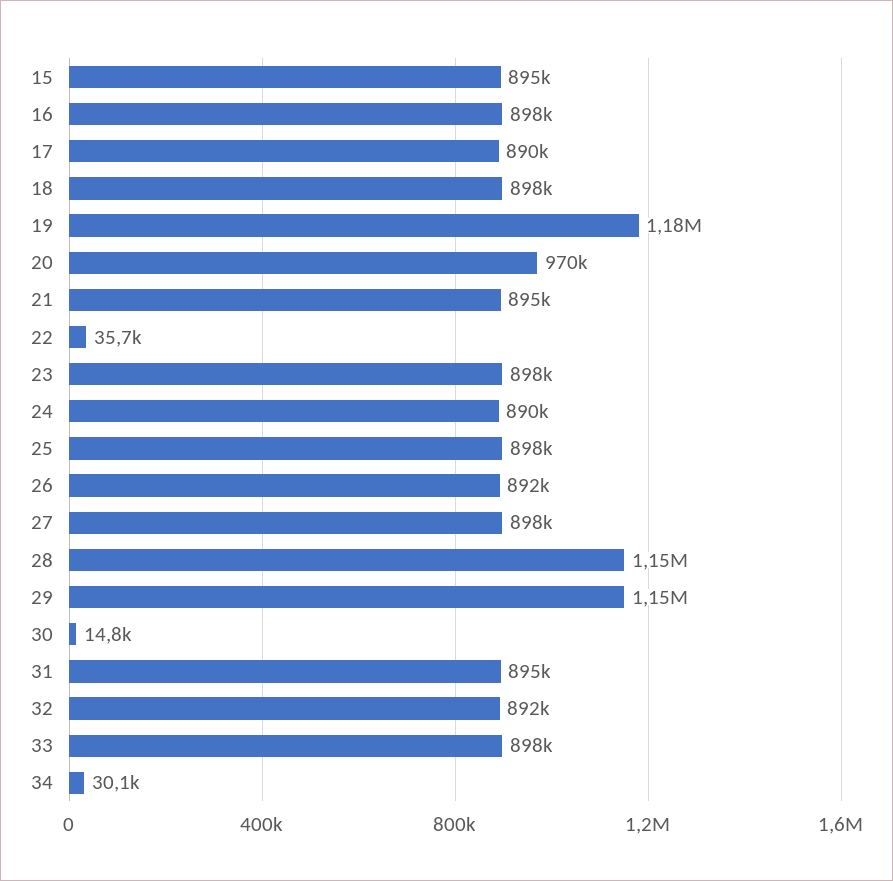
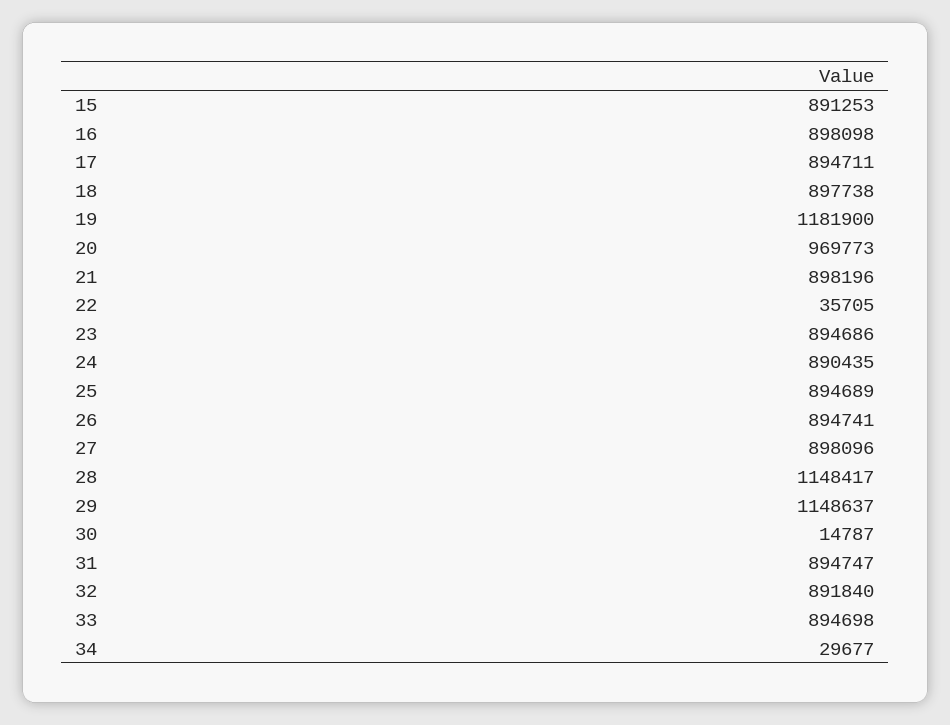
15: 895000 -> 891253
17: 890000 -> 894711
21: 895000 -> 898196
23: 898000 -> 894686
25: 898000 -> 894689
26: 892000 -> 894741
33: 898000 -> 894698
34: 30100 -> 29677

